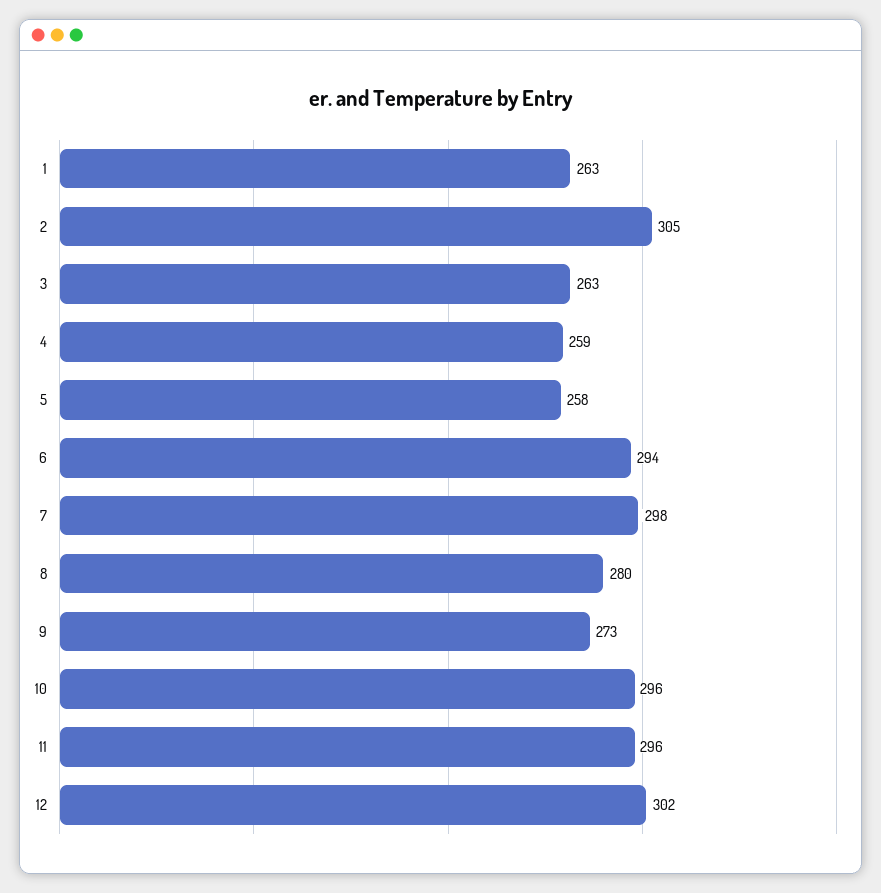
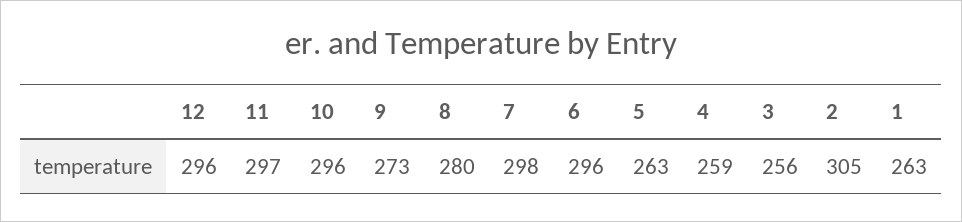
3: 263 -> 256
5: 258 -> 263
6: 294 -> 296
11: 296 -> 297
12: 302 -> 296

